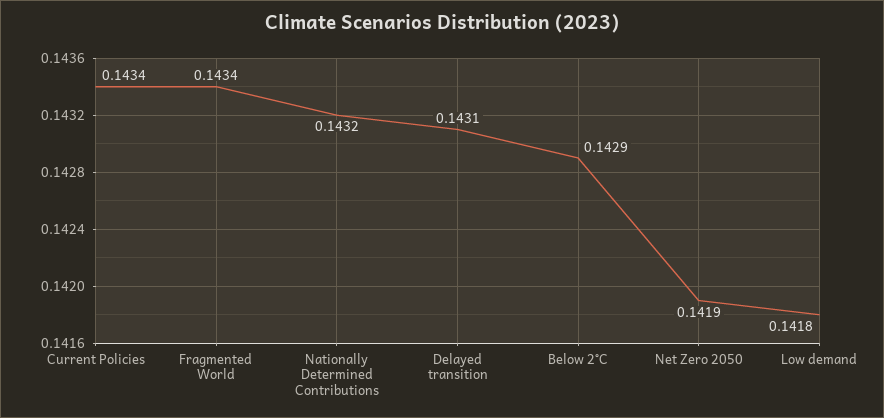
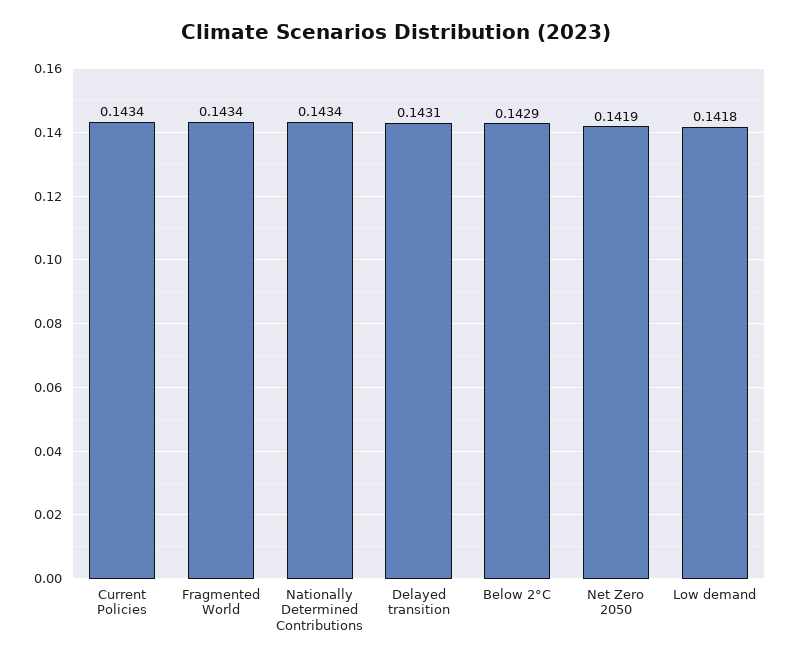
Nationally Determined Contributions: 0.1432 -> 0.1434

